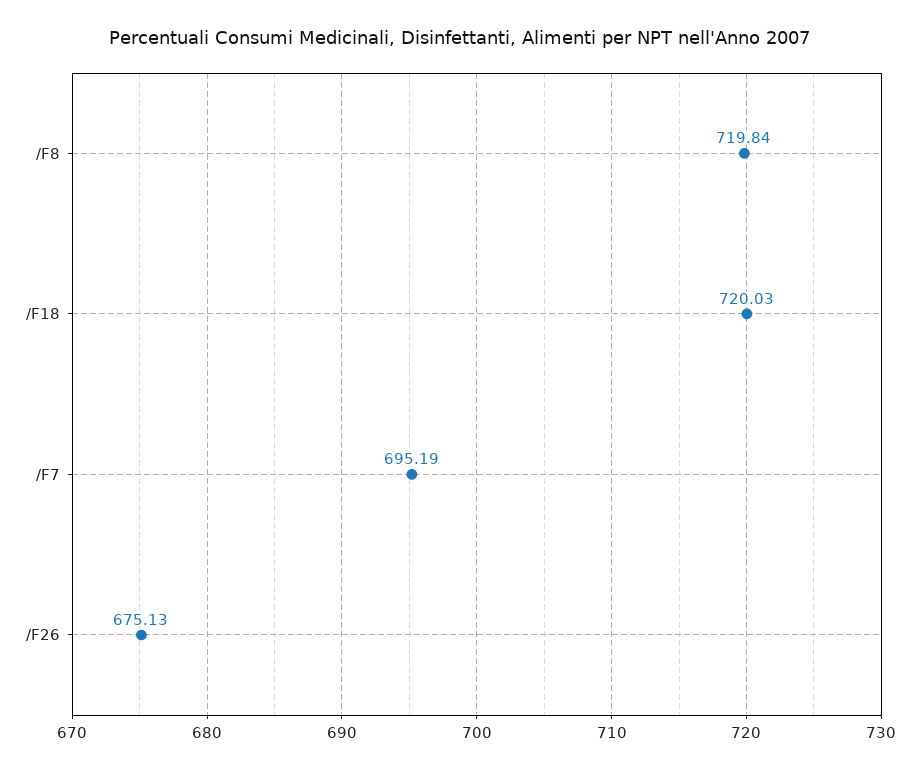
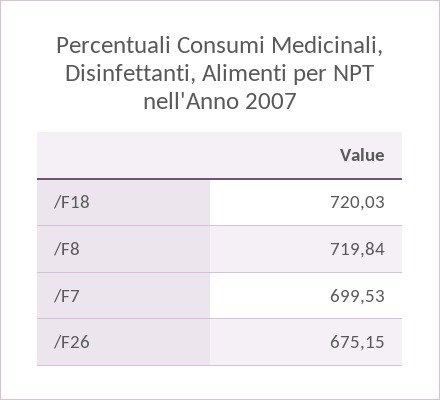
/F7: 695.19 -> 699.53
/F26: 675.13 -> 675.15

